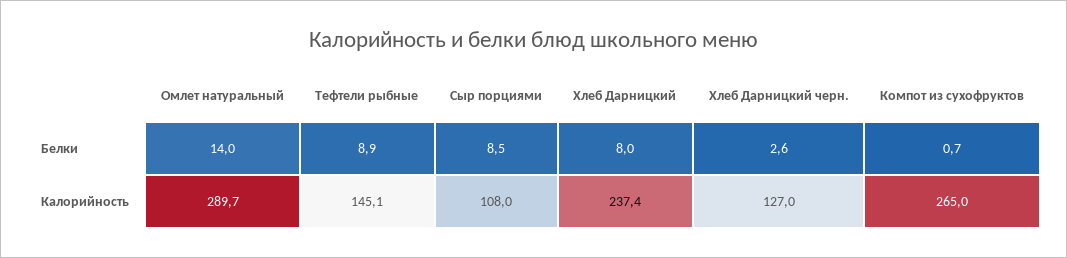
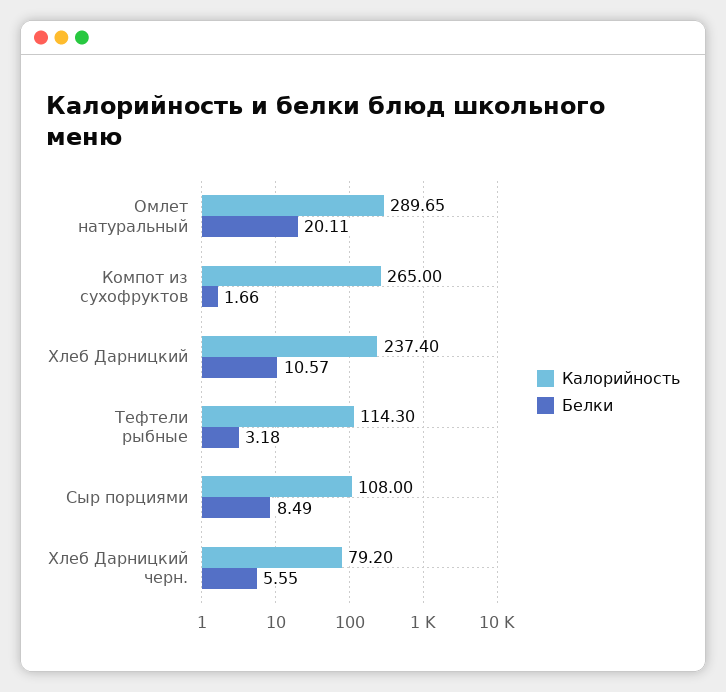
Белки, Омлет натуральный: 14 -> 20.11
Белки, Тефтели рыбные: 8.9 -> 3.18
Белки, Хлеб Дарницкий: 8 -> 10.57
Белки, Хлеб Дарницкий черн.: 2.6 -> 5.55
Белки, Компот из сухофруктов: 0.7 -> 1.66
Калорийность, Тефтели рыбные: 145.1 -> 114.3
Калорийность, Хлеб Дарницкий черн.: 127 -> 79.2

